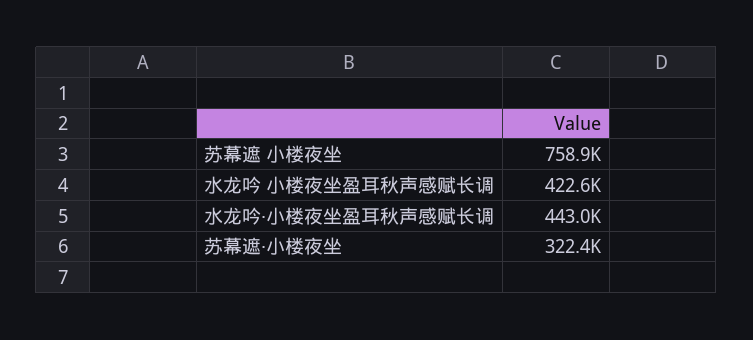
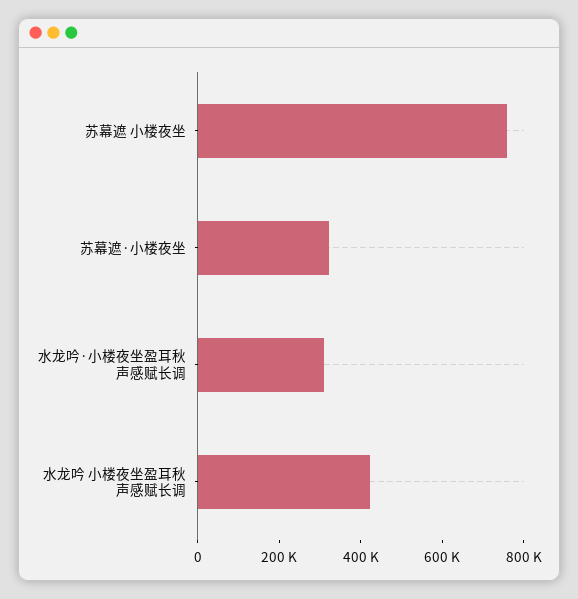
水龙吟·小楼夜坐盈耳秋声感赋长调: 443000 -> 300000

